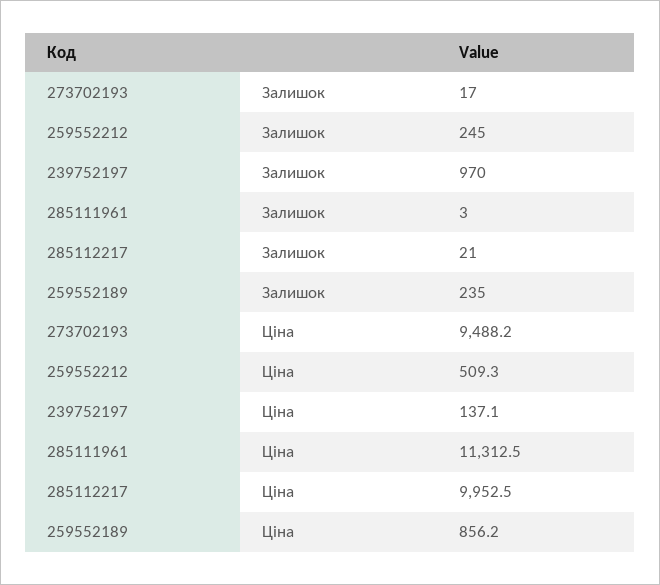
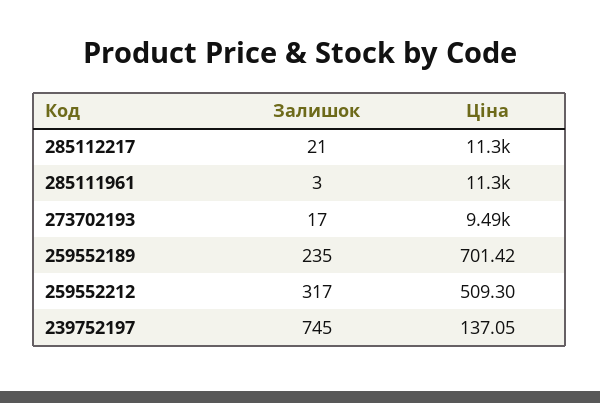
259552212, Залишок: 245 -> 317
239752197, Залишок: 970 -> 745
285112217, Ціна: 9952.5 -> 11300
259552189, Ціна: 856.2 -> 701.42

